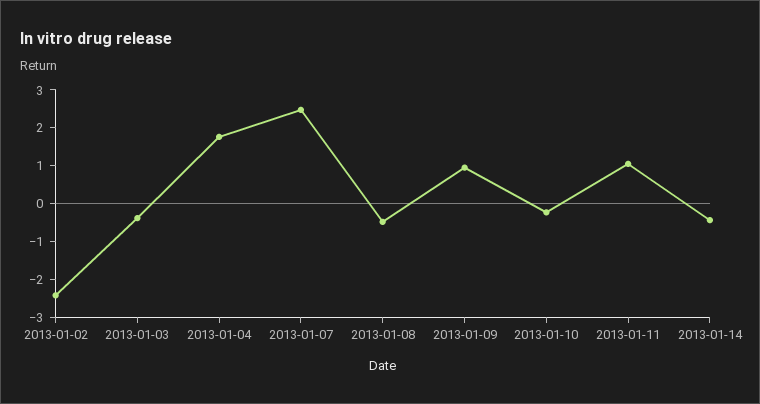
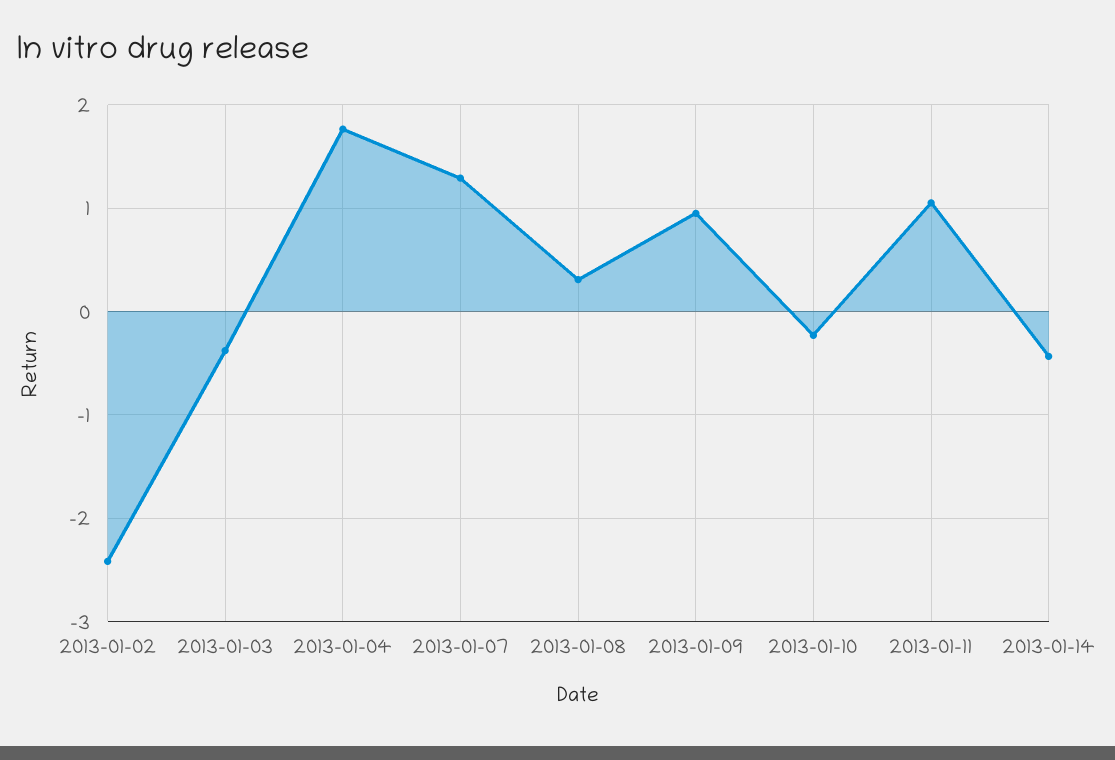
2013-01-07: 2.5 -> 1.3
2013-01-08: -0.5 -> 0.3

